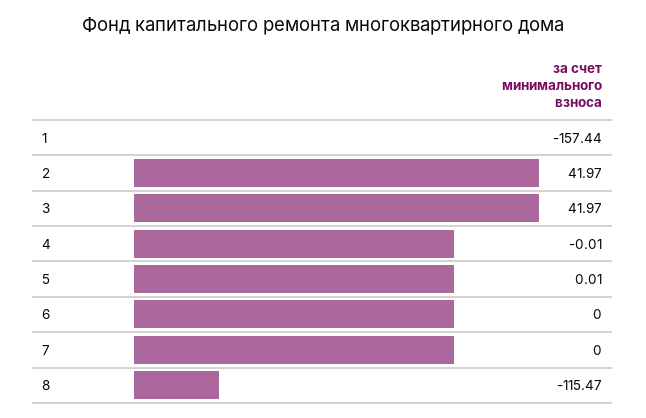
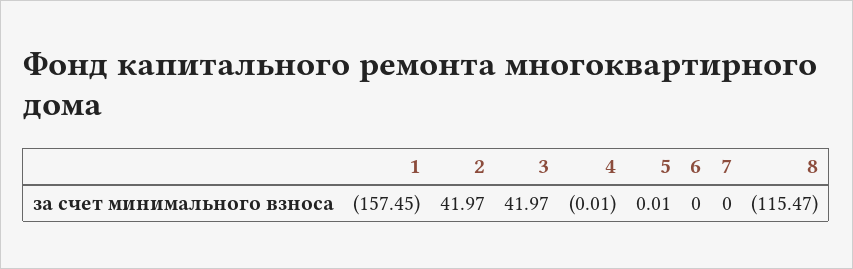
1: -157.44 -> -157.45

